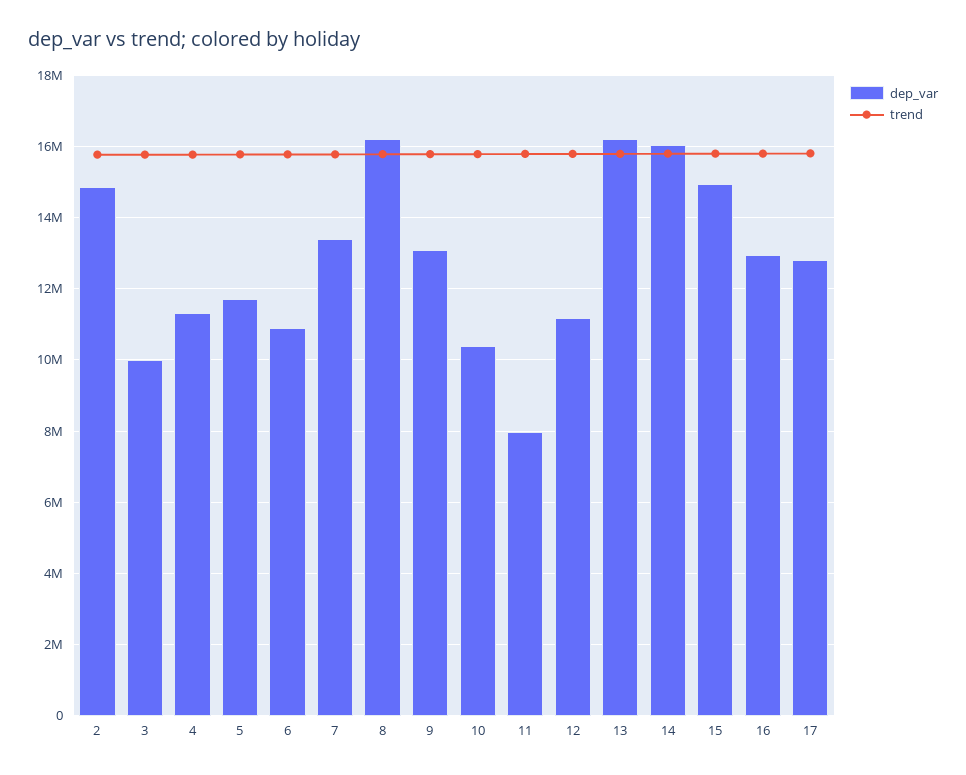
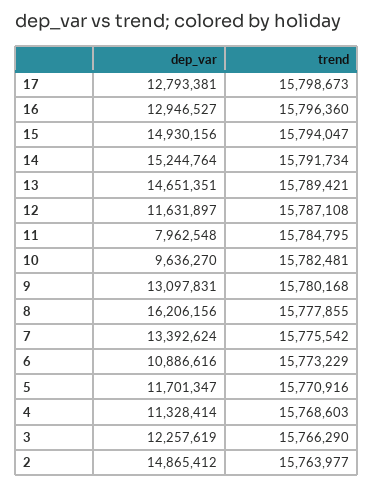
dep_var, 3: 10000000 -> 12257619
dep_var, 10: 10400000 -> 9636270
dep_var, 12: 11200000 -> 11631897
dep_var, 13: 16200000 -> 14651351
dep_var, 14: 16000000 -> 15244764

